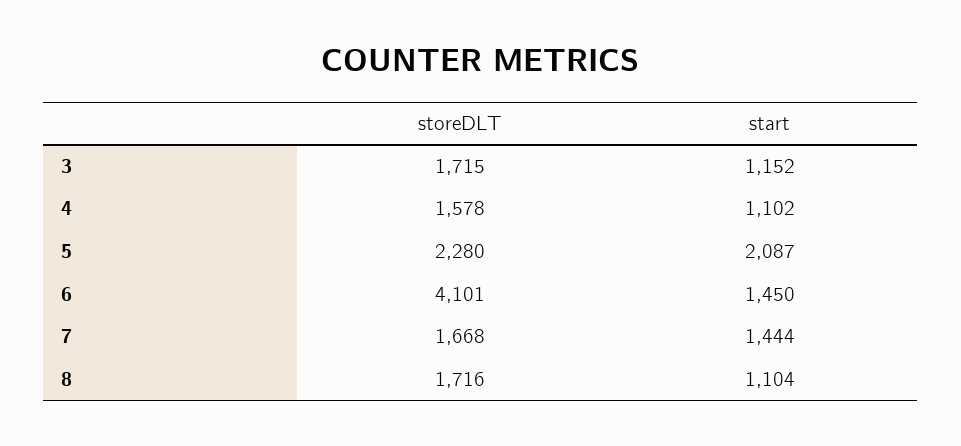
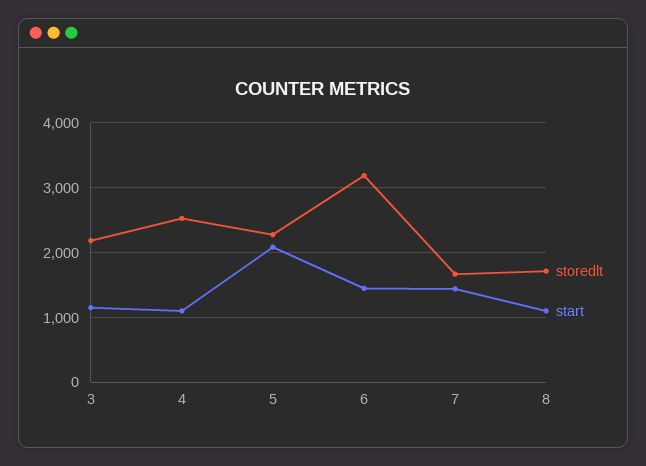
storeDLT, 3: 1715 -> 2200
storeDLT, 4: 1578 -> 2500
storeDLT, 6: 4101 -> 3200

